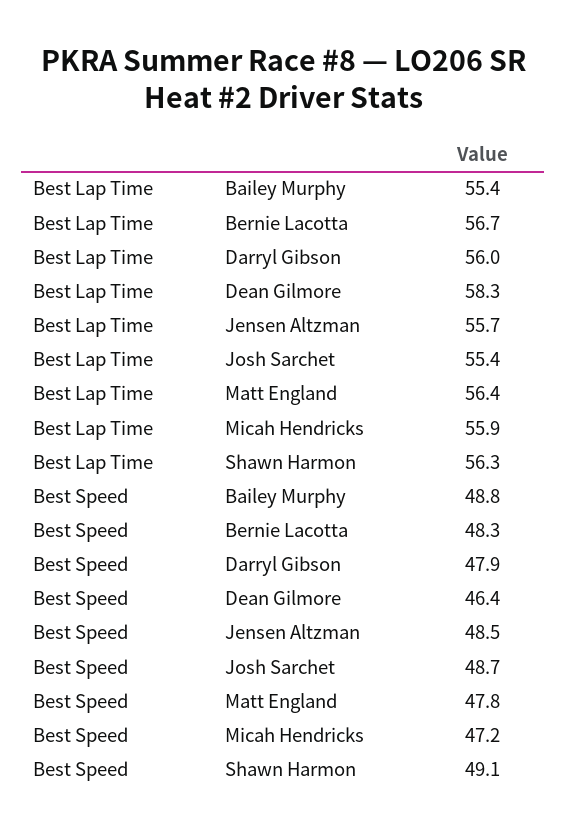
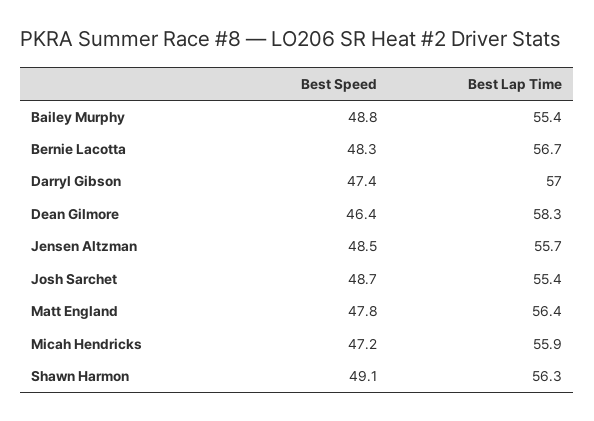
Best Lap Time, Darryl Gibson: 56 -> 57
Best Speed, Darryl Gibson: 47.9 -> 47.4

